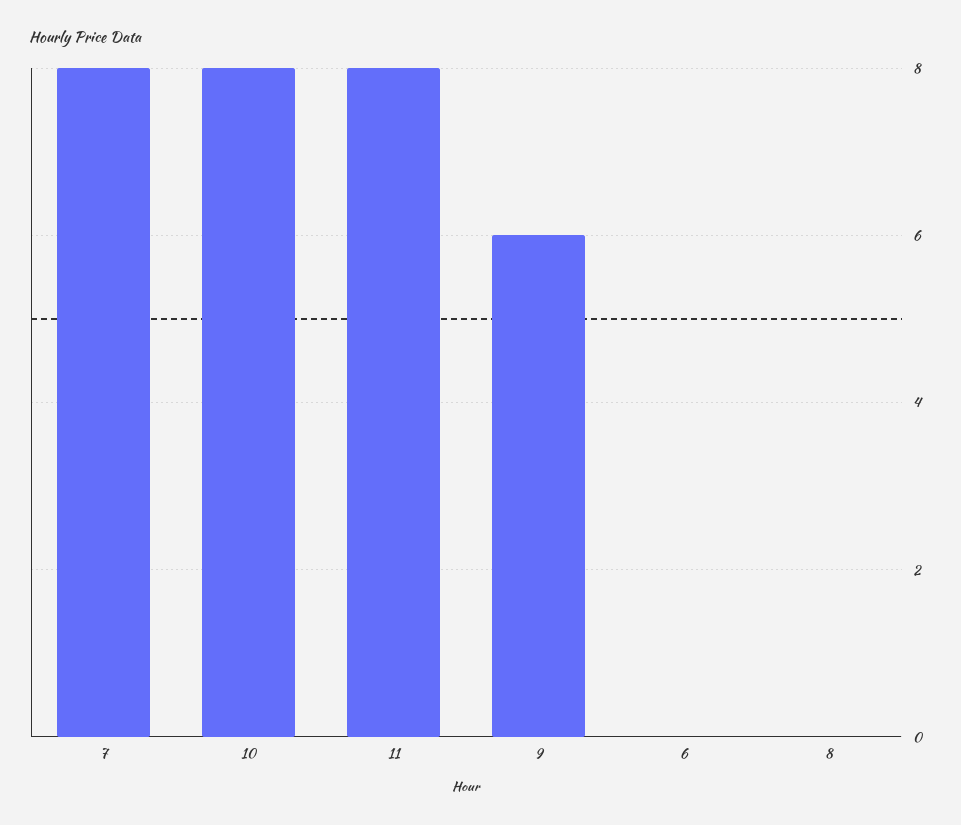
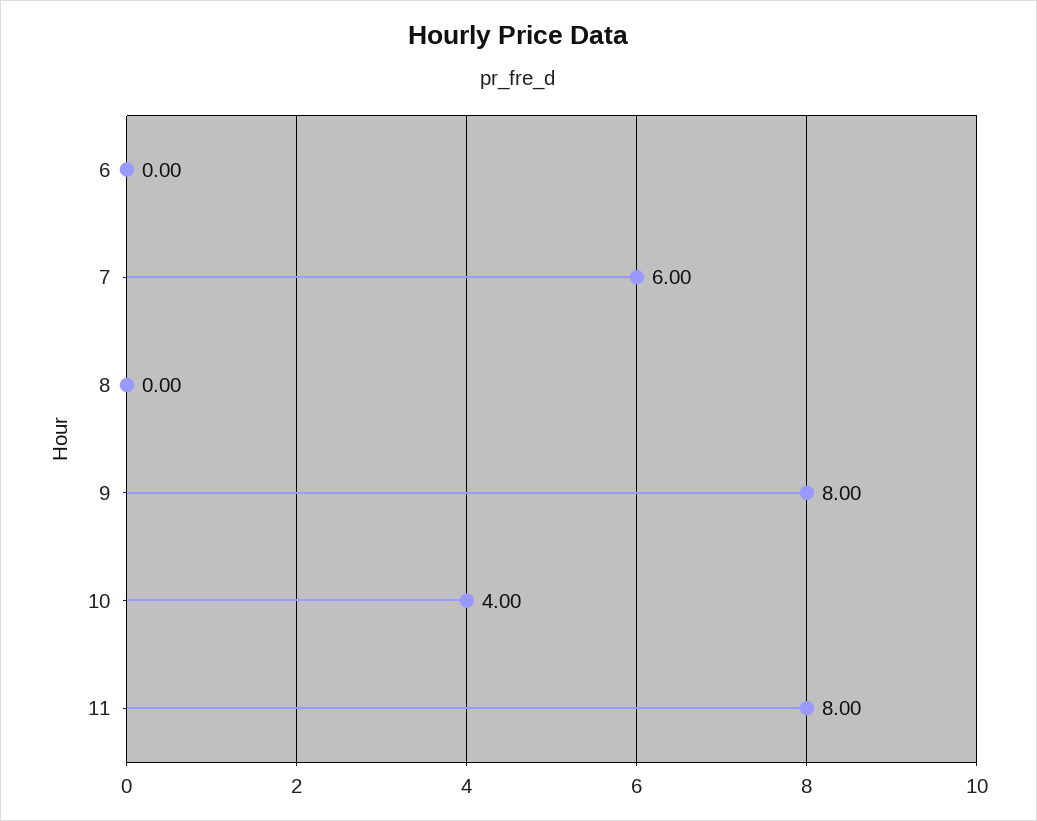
7: 8 -> 6
10: 8 -> 4
9: 6 -> 8

